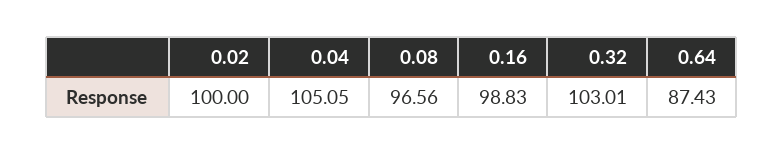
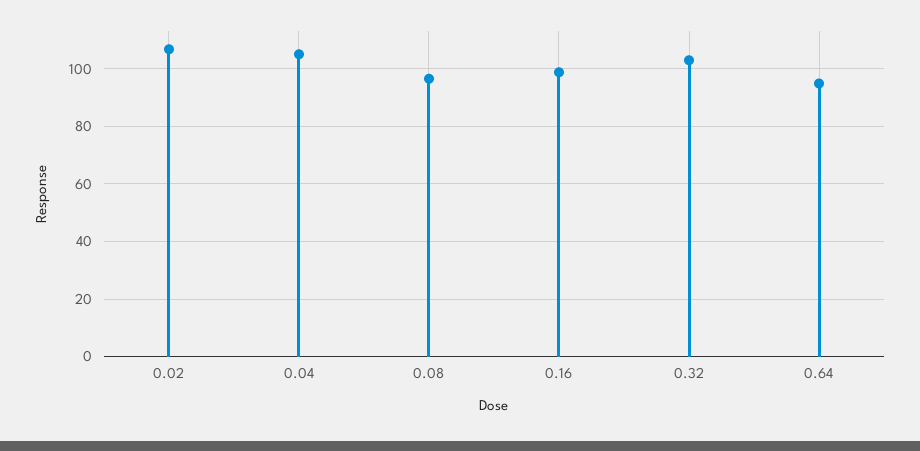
0.02: 100 -> 107.5
0.64: 87.43 -> 95

